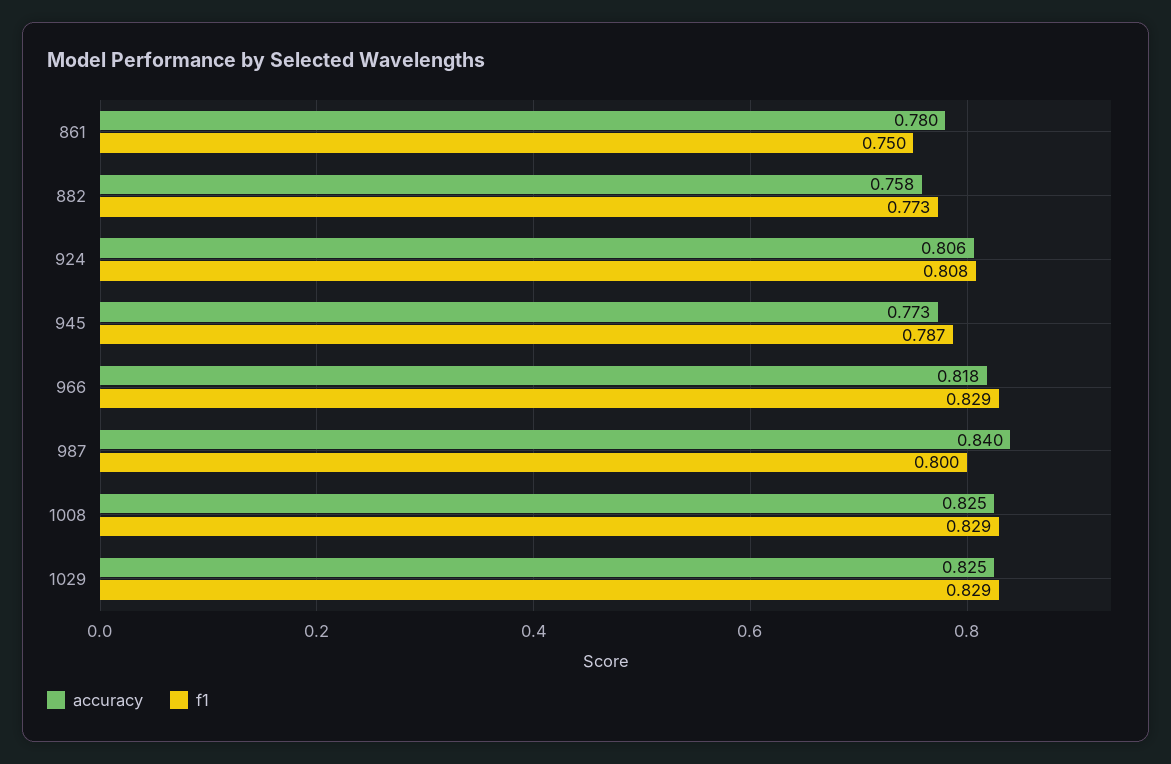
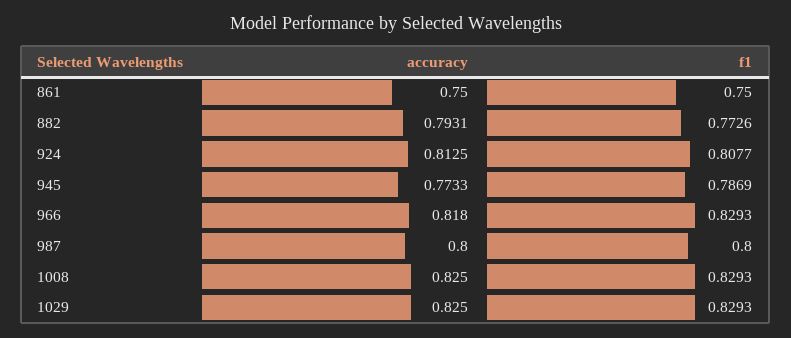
accuracy, 861: 0.78 -> 0.75
accuracy, 882: 0.758 -> 0.7931
accuracy, 924: 0.806 -> 0.8125
accuracy, 987: 0.84 -> 0.8

